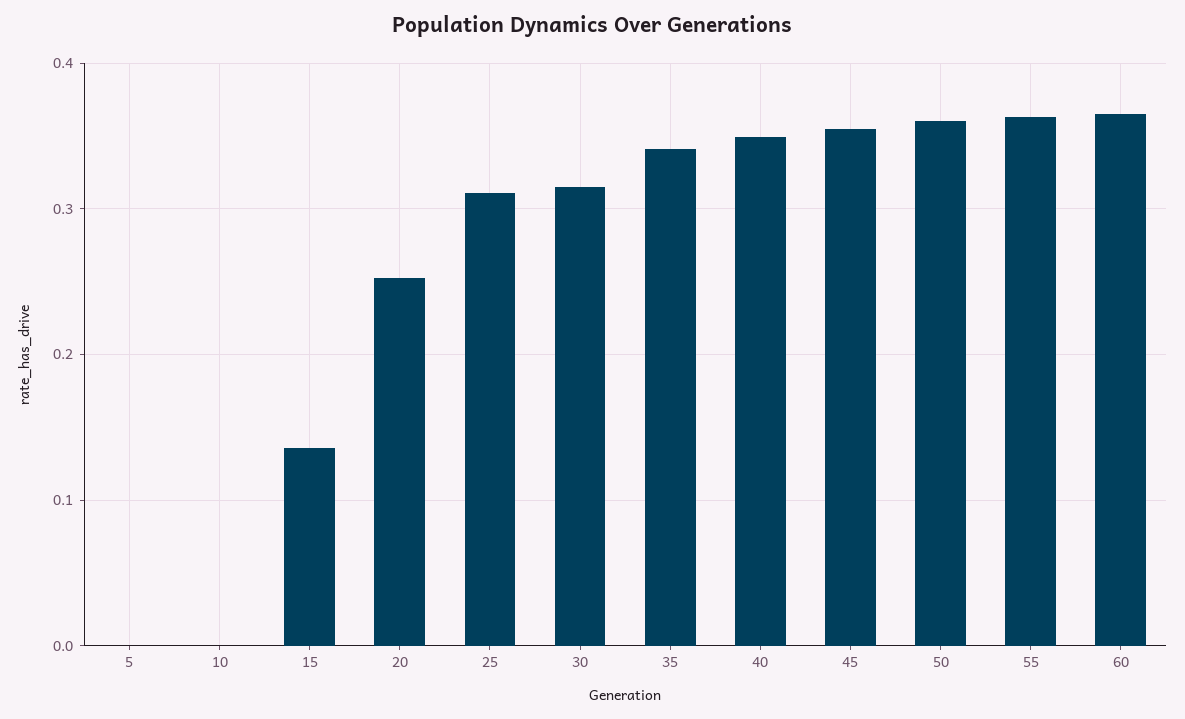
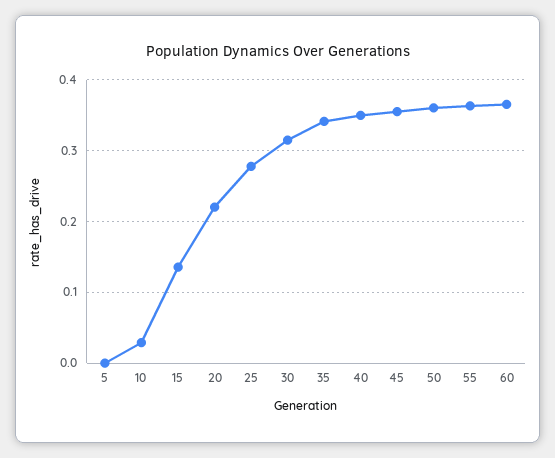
10: 0 -> 0.03
20: 0.25 -> 0.22
25: 0.31 -> 0.28

